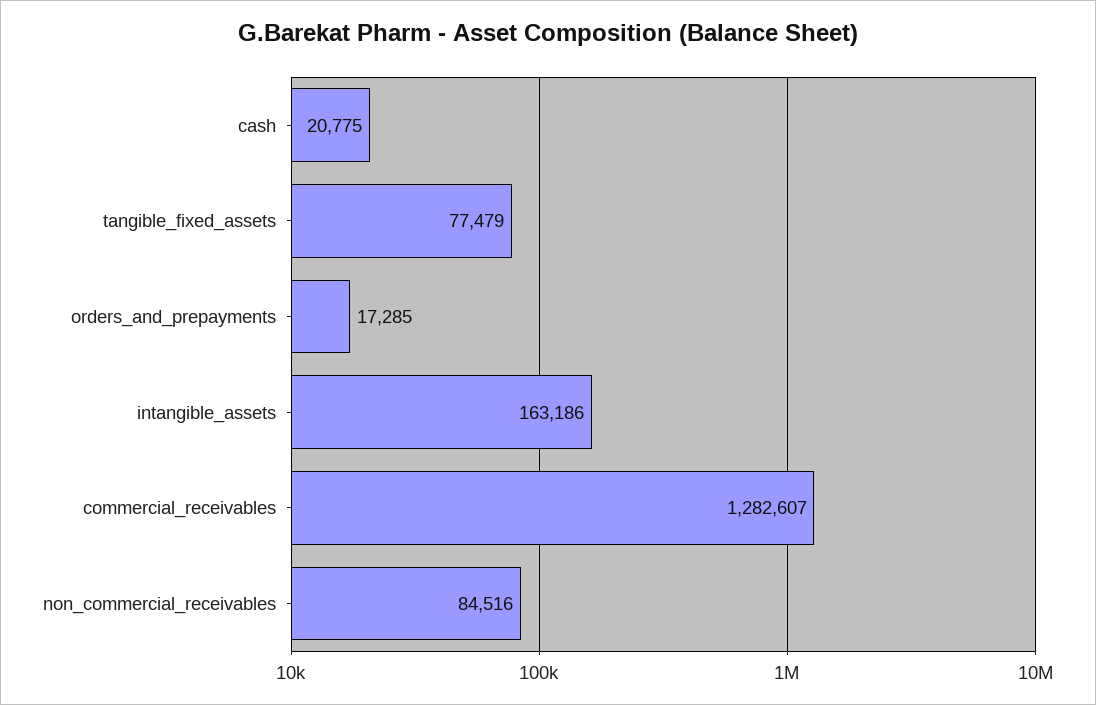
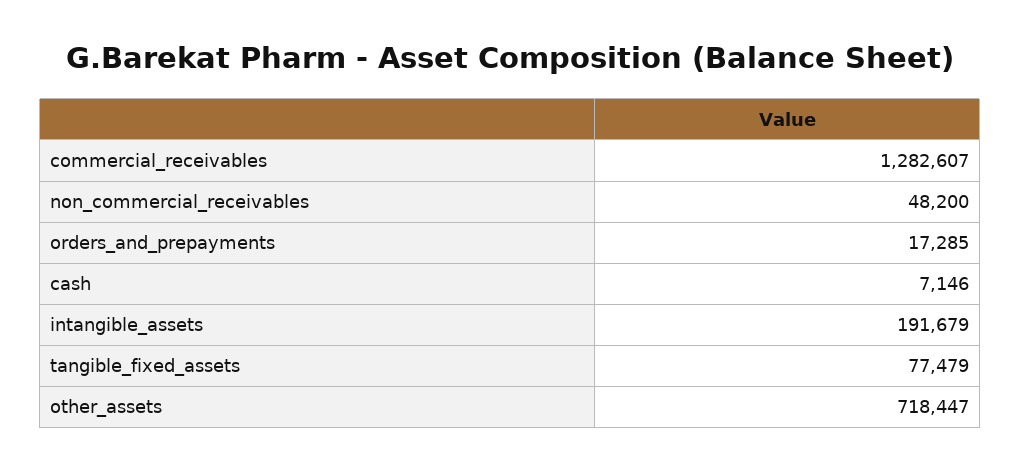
cash: 20775 -> 7146
intangible_assets: 163186 -> 191679
non_commercial_receivables: 84516 -> 48200
other_assets: none -> 718447

